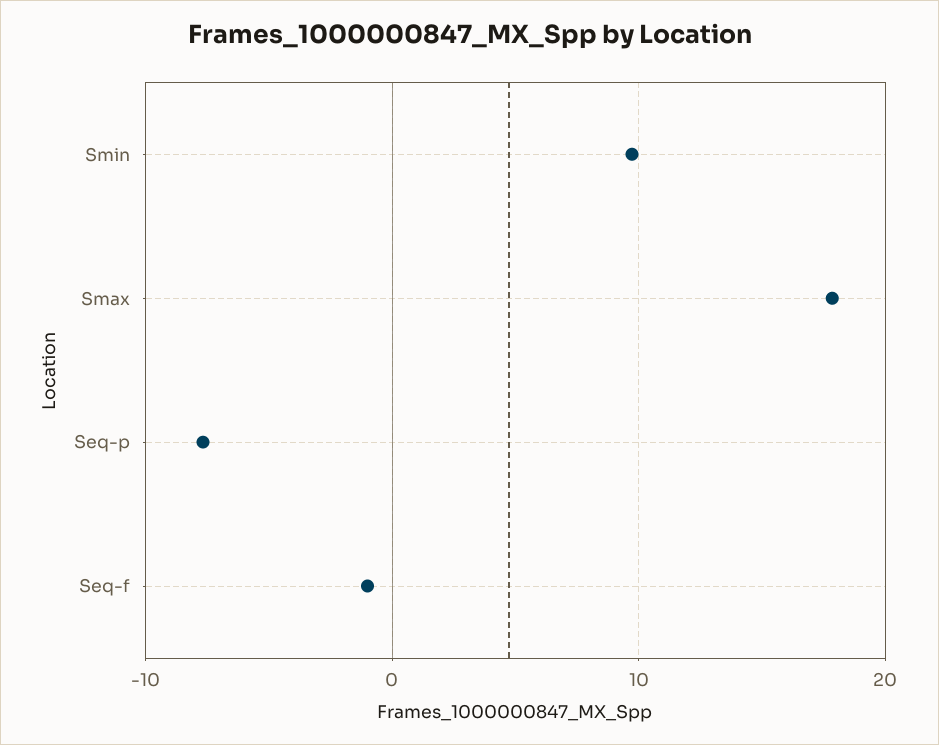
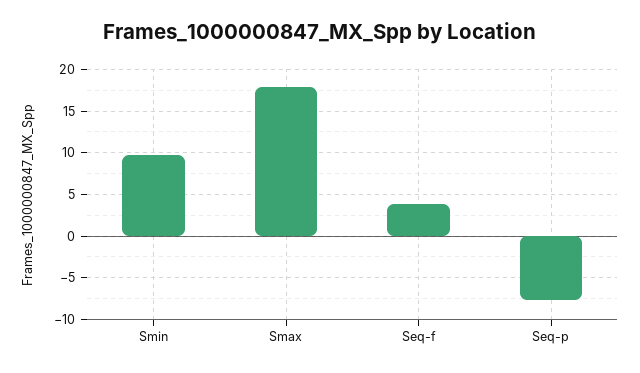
Seq-f: -1 -> 4

